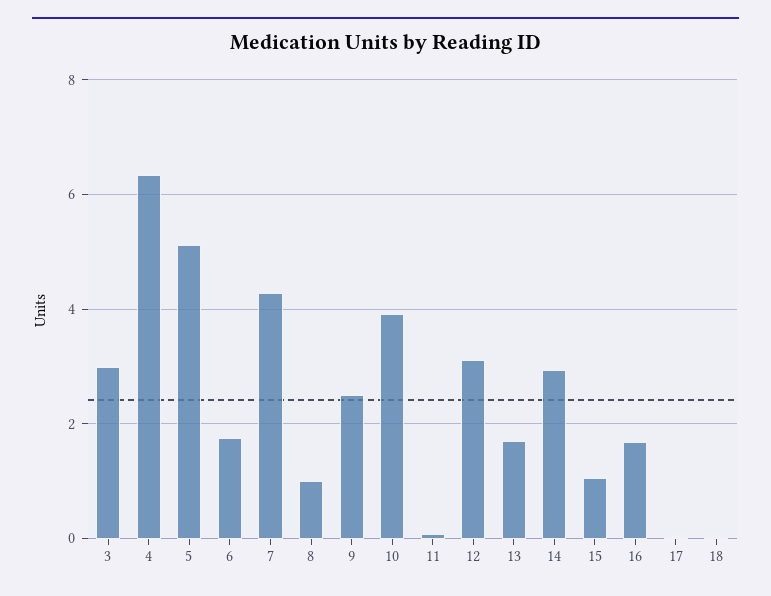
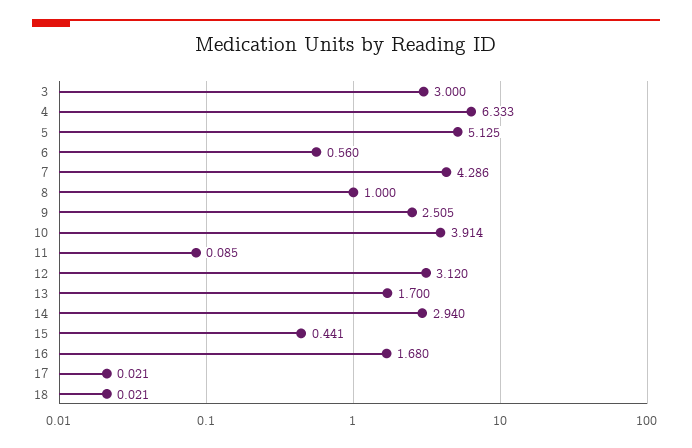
6: 1.8 -> 0.56
15: 1 -> 0.441

